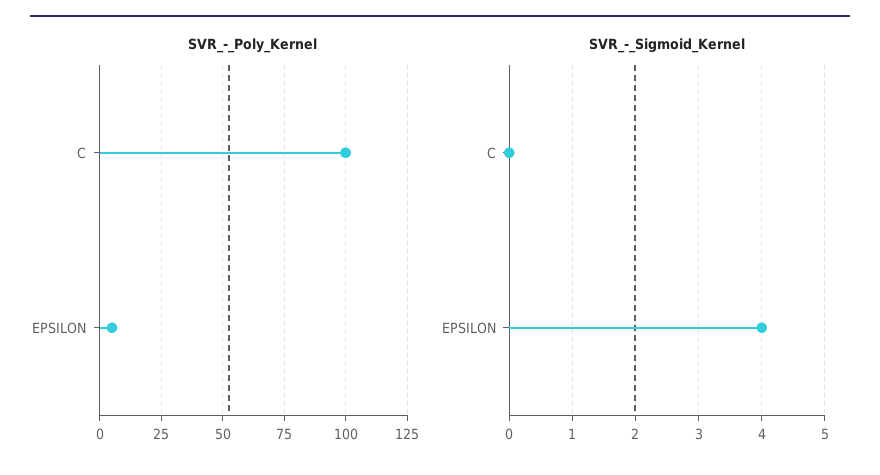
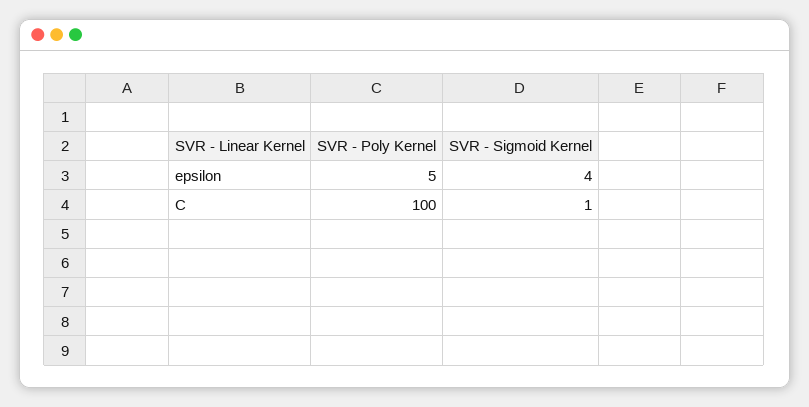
SVR_-_Sigmoid_Kernel, C: 0 -> 1

